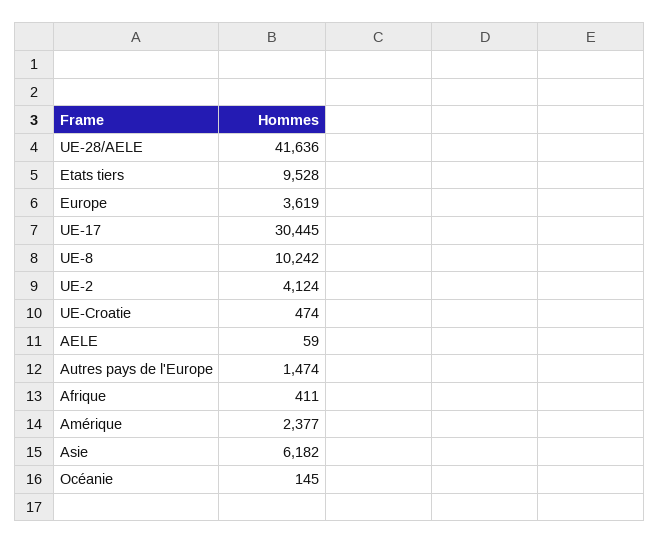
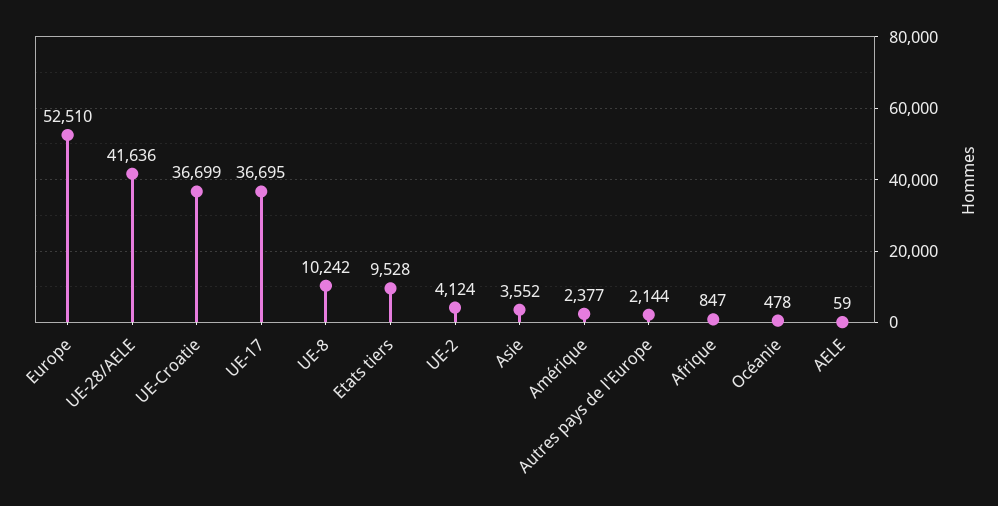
Europe: 3619 -> 52510
UE-17: 30445 -> 36695
UE-Croatie: 474 -> 36699
Autres pays de l'Europe: 1474 -> 2144
Afrique: 411 -> 847
Asie: 6182 -> 3552
Océanie: 145 -> 478

